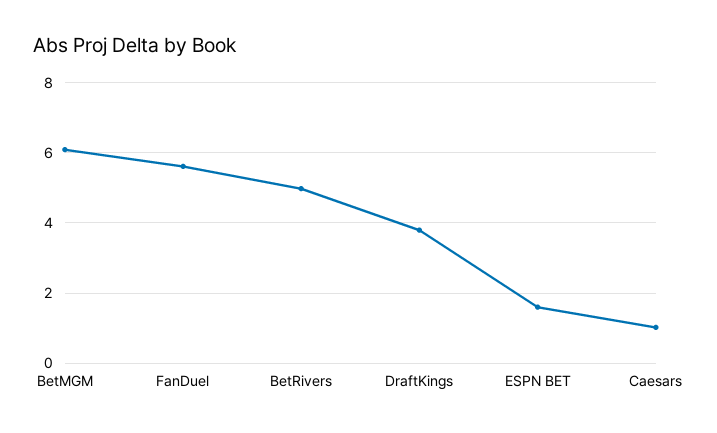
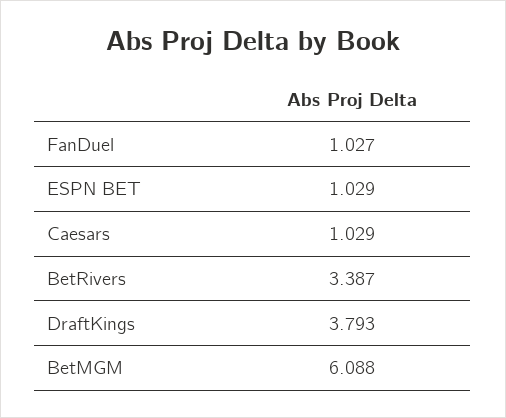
FanDuel: 5.6 -> 1.027
BetRivers: 5 -> 3.387
ESPN BET: 1.6 -> 1.029

